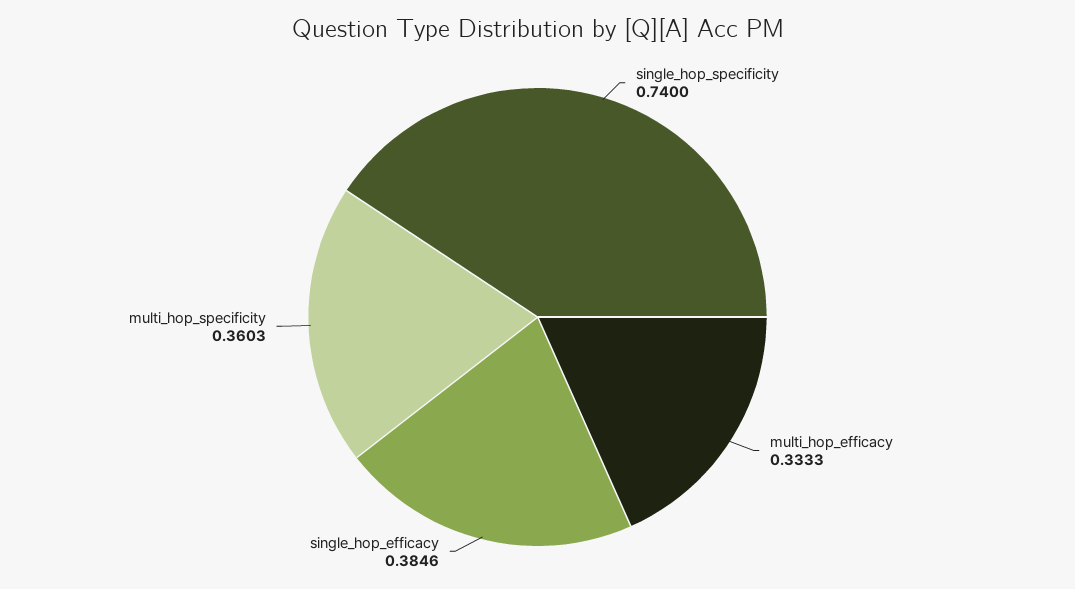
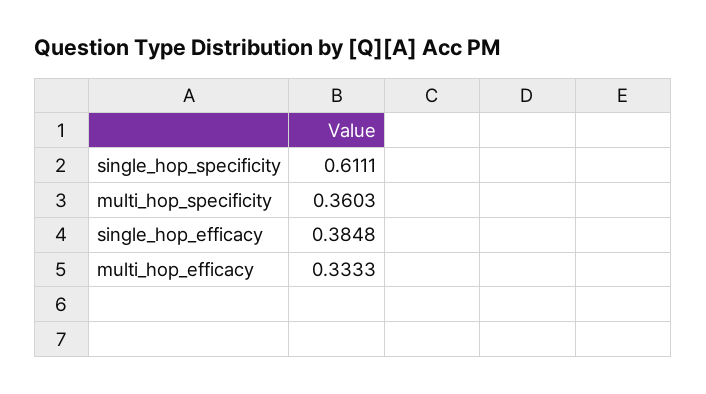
single_hop_specificity: 0.74 -> 0.6111
single_hop_efficacy: 0.3846 -> 0.3848

